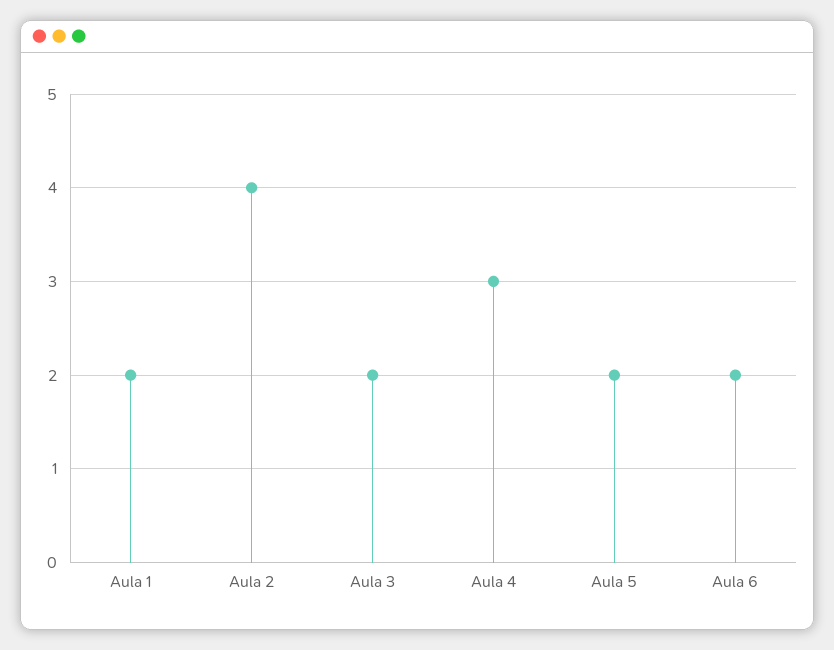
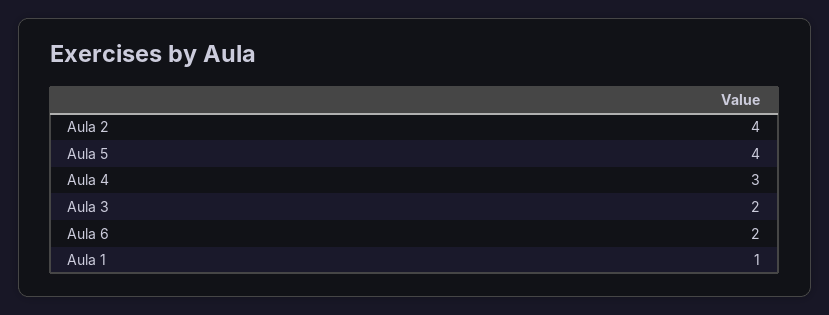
Aula 1: 2 -> 1
Aula 5: 2 -> 4

